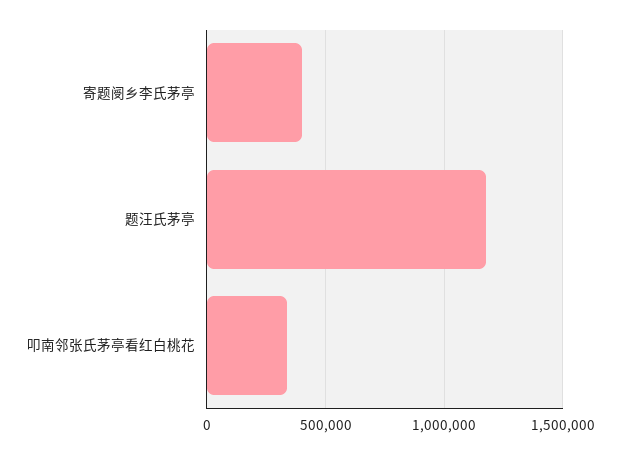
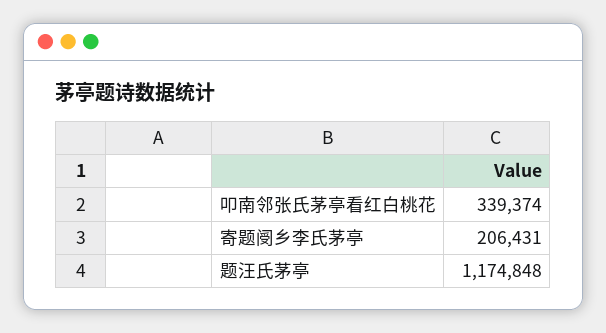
寄题阌乡李氏茅亭: 400000 -> 206431

